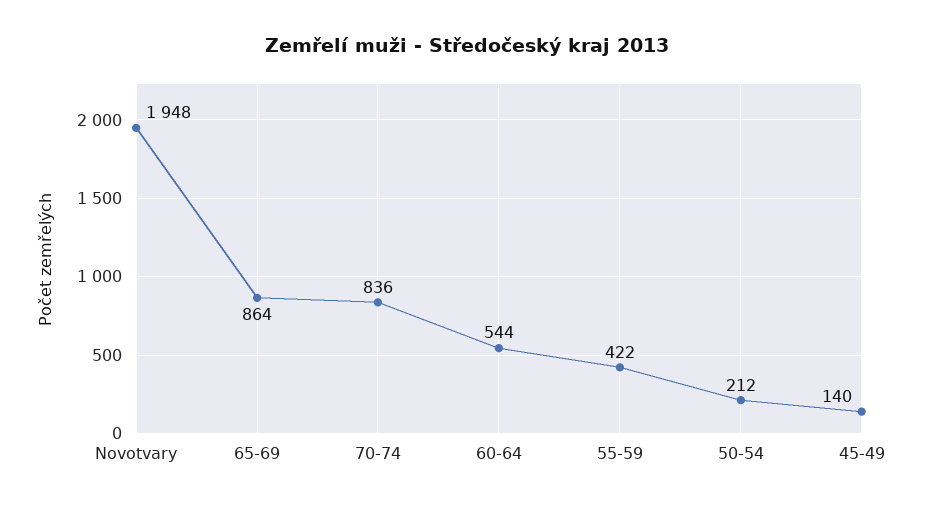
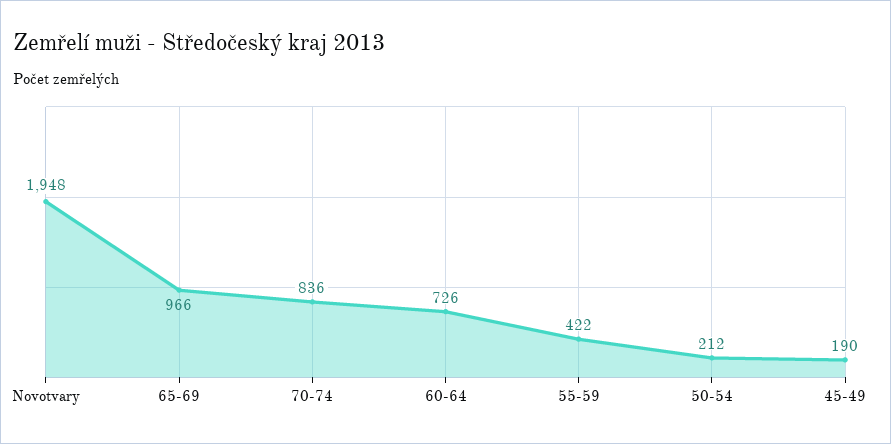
65-69: 864 -> 966
60-64: 544 -> 726
45-49: 140 -> 190

